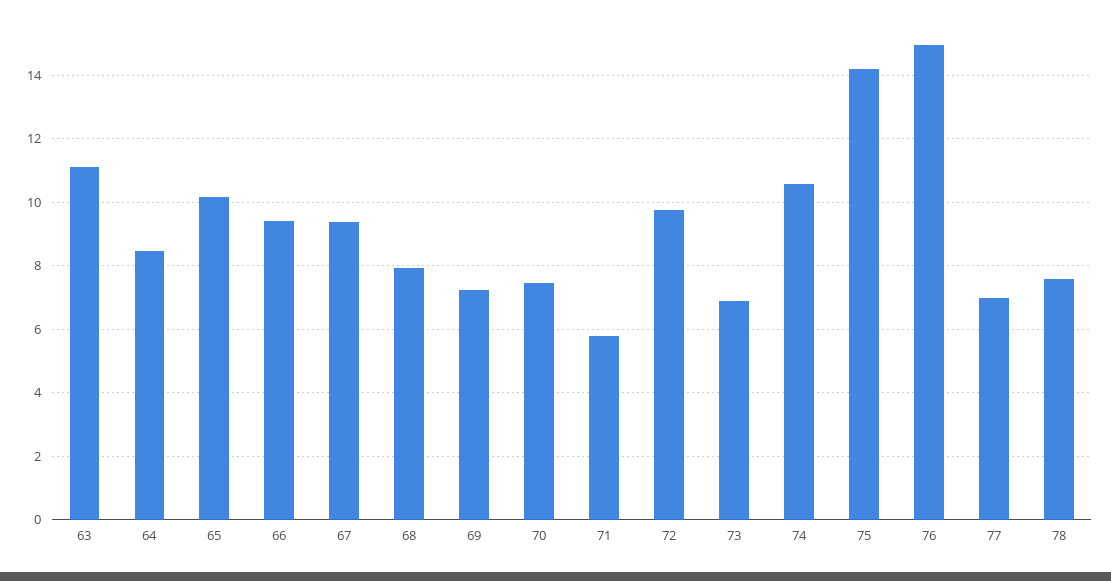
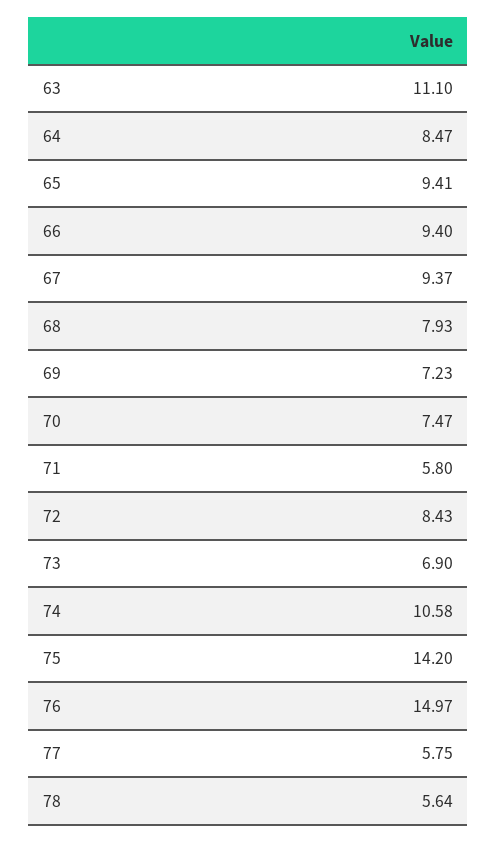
65: 10.2 -> 9.41
72: 9.8 -> 8.43
77: 7 -> 5.75
78: 7.6 -> 5.64

